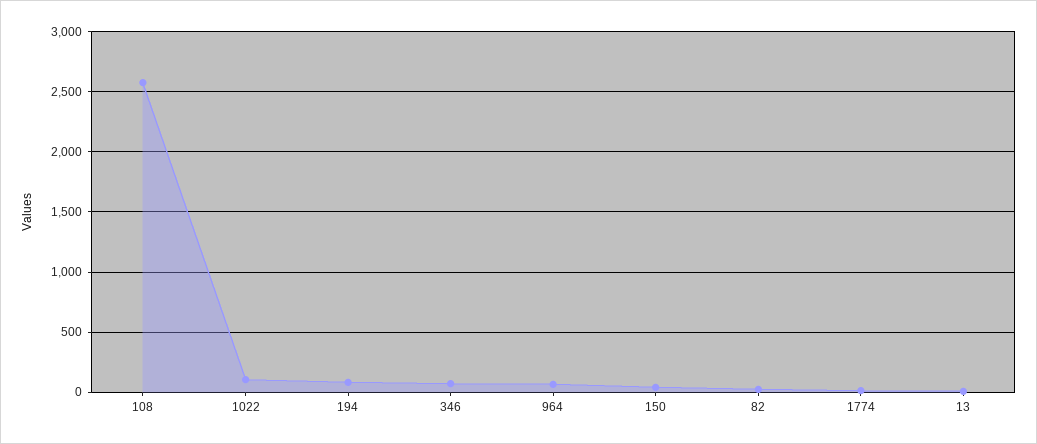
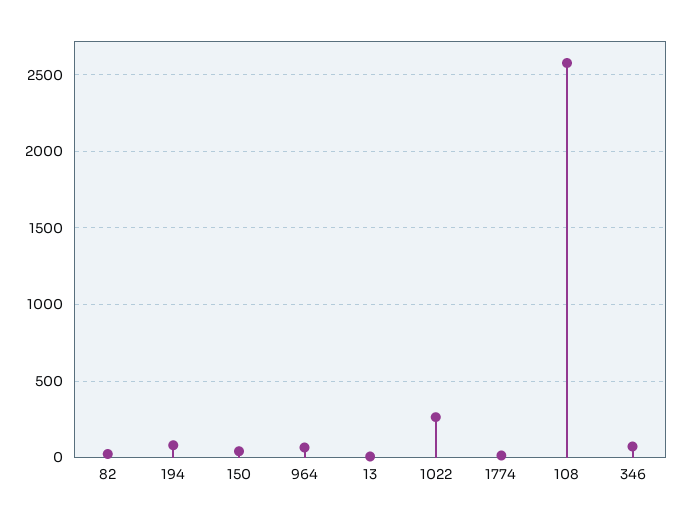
1022: 100 -> 250

